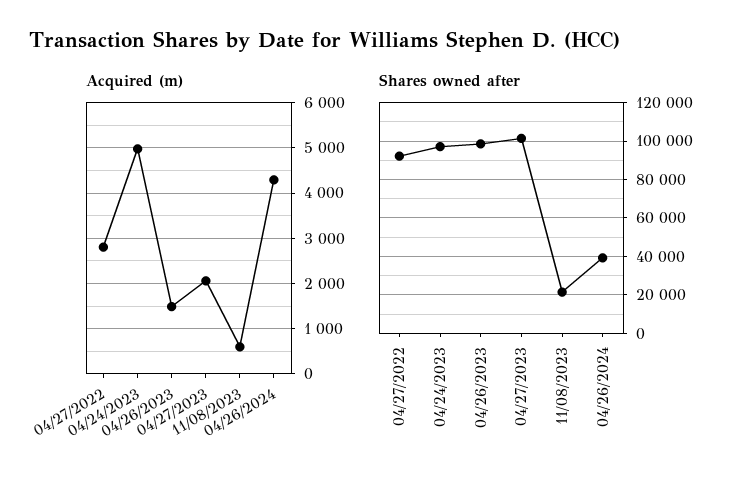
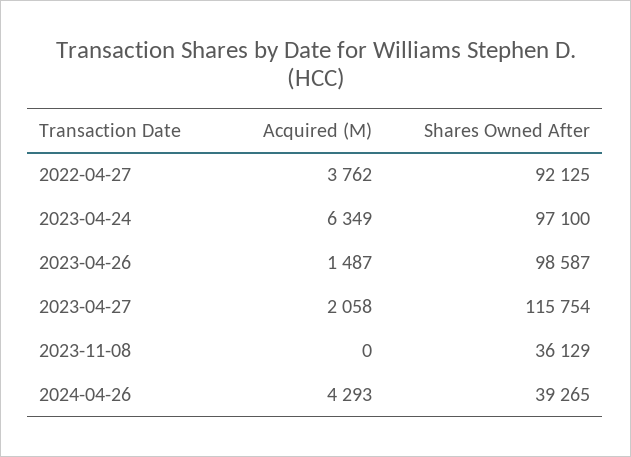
Acquired (m), 04/27/2022: 2800 -> 3762
Acquired (m), 04/24/2023: 5000 -> 6349
Acquired (m), 11/08/2023: 600 -> 0
Shares owned after, 04/27/2023: 100000 -> 115754
Shares owned after, 11/08/2023: 20000 -> 36129

